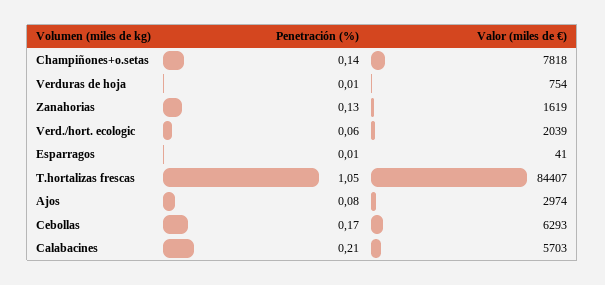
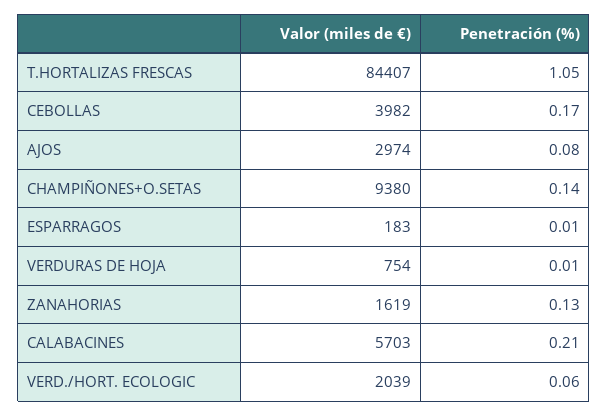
Valor (miles de €), Champiñones+o.setas: 7818 -> 9380
Valor (miles de €), Esparragos: 41 -> 183
Valor (miles de €), Cebollas: 6293 -> 3982

